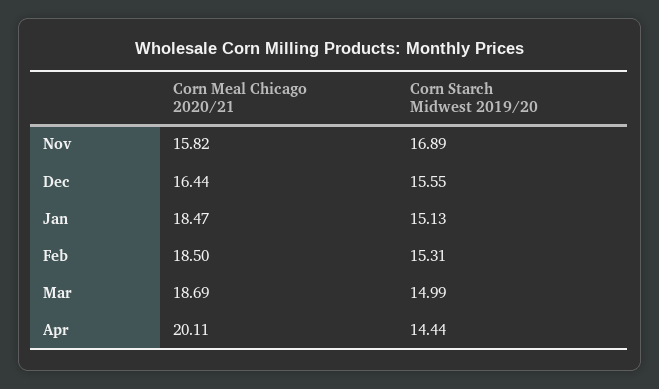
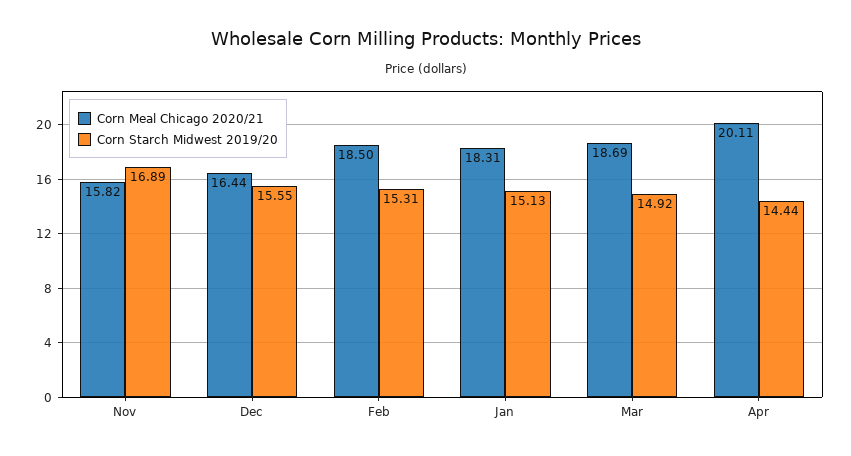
Corn Meal Chicago 2020/21, Jan: 18.47 -> 18.31
Corn Starch Midwest 2019/20, Mar: 14.99 -> 14.92

